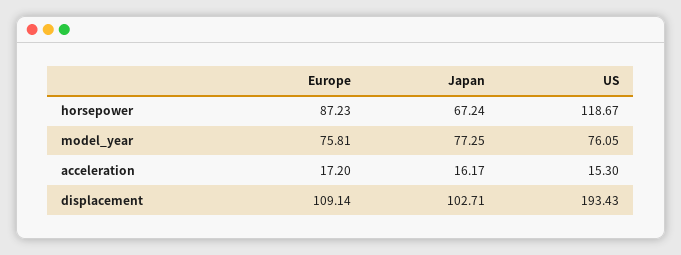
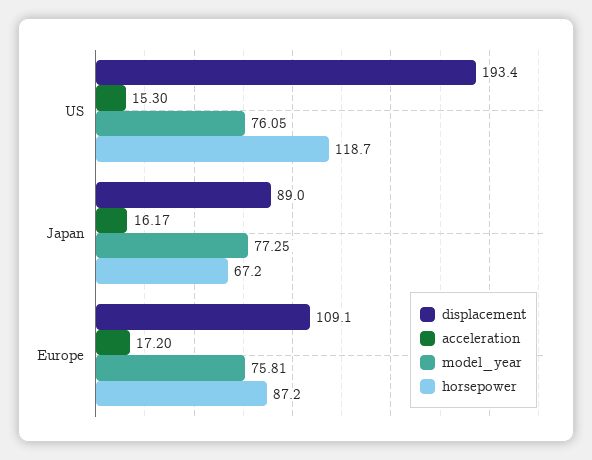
displacement, Japan: 102.71 -> 89

